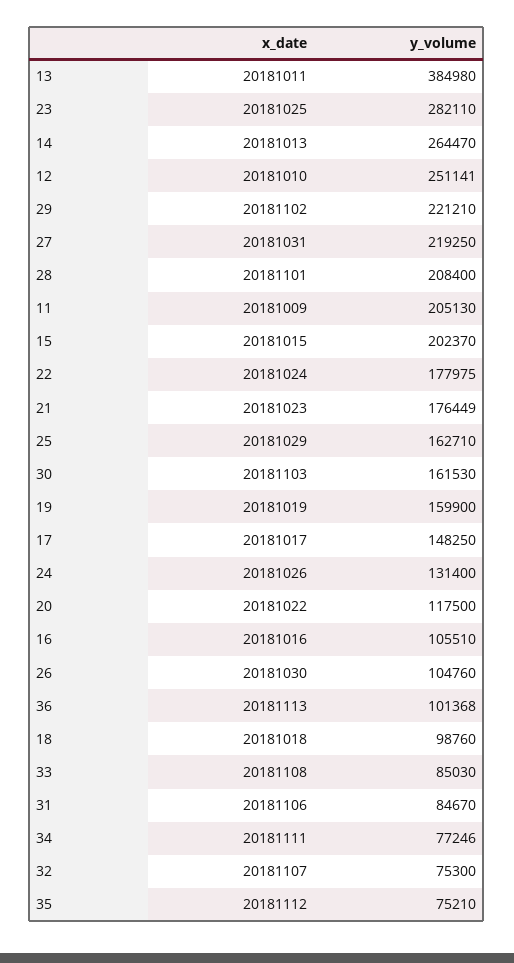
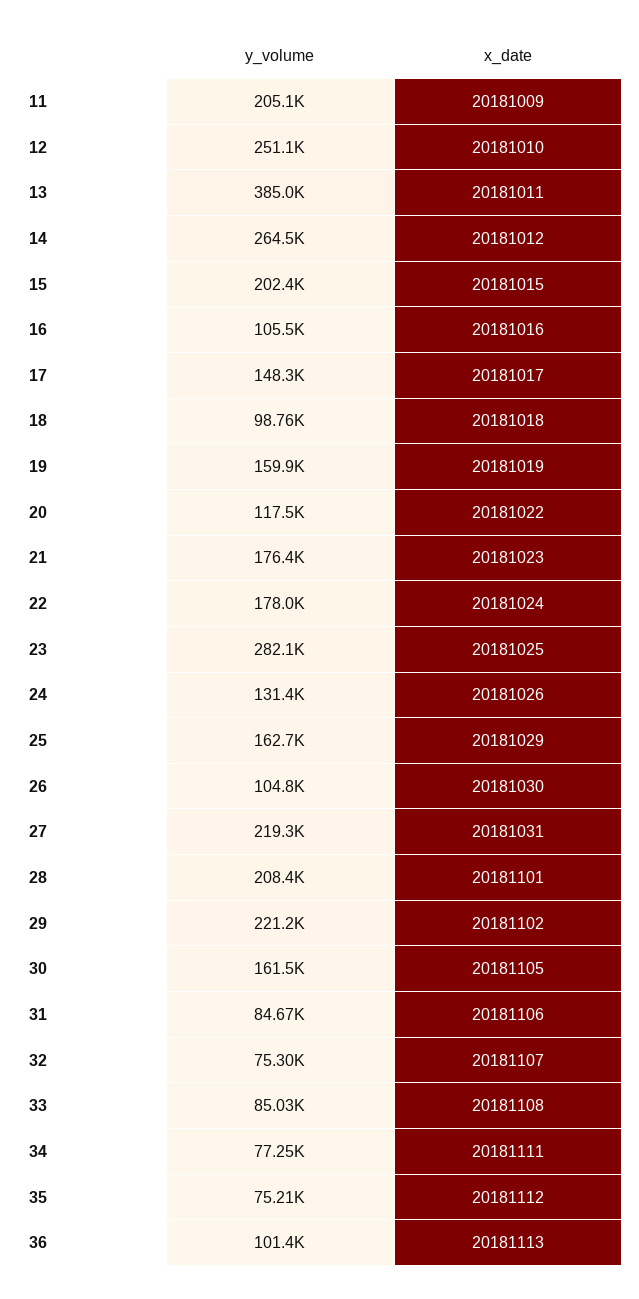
x_date, 14: 20181013 -> 20181012
x_date, 30: 20181103 -> 20181105

